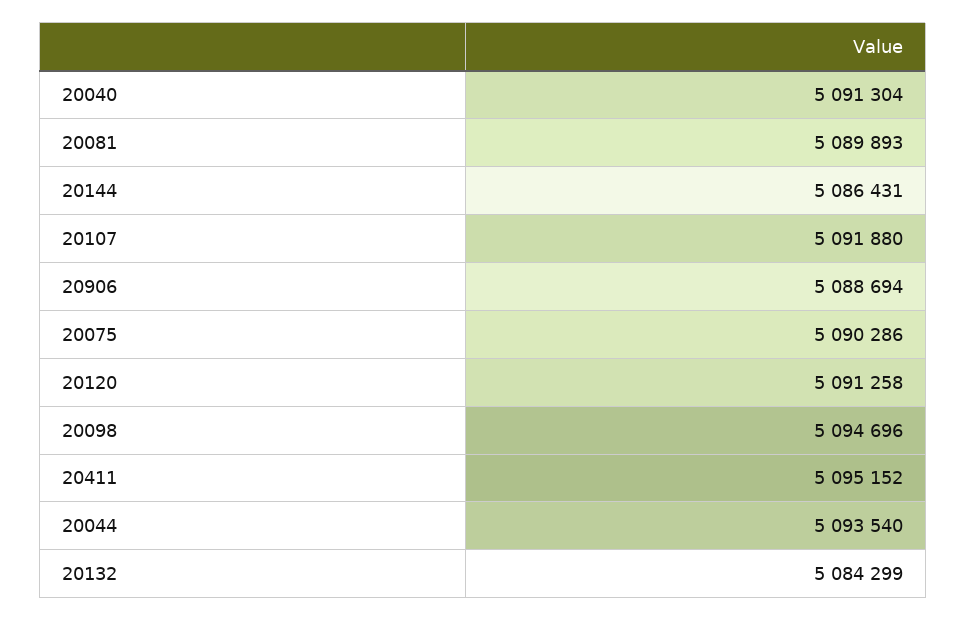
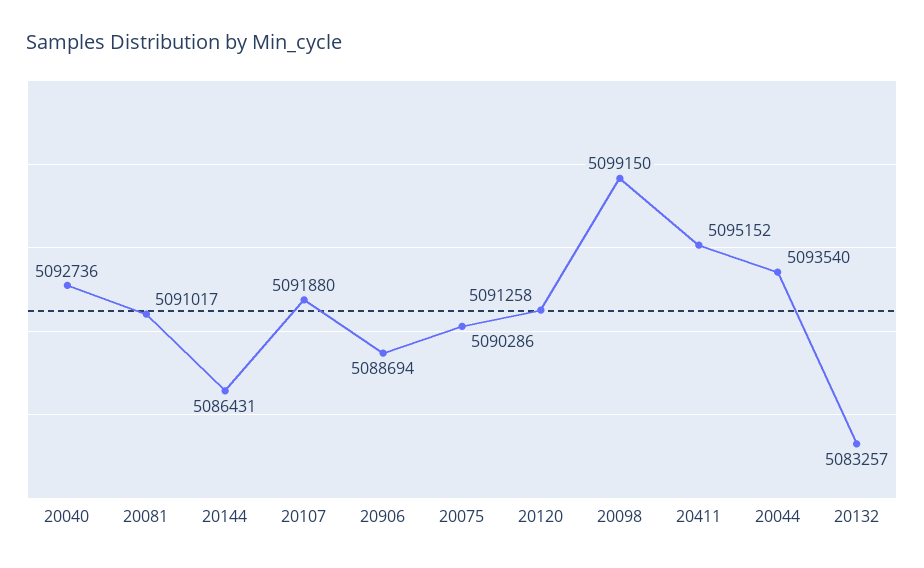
20040: 5091304 -> 5092736
20081: 5089893 -> 5091017
20098: 5094696 -> 5099150
20132: 5084299 -> 5083257

